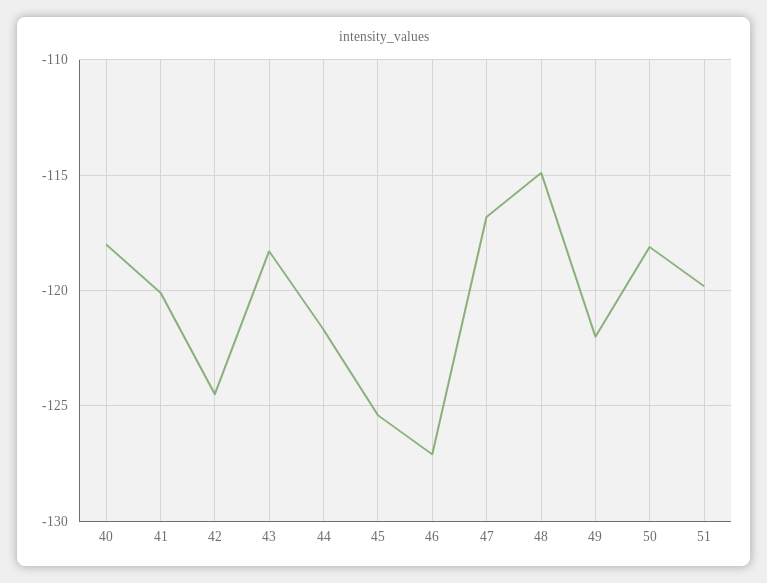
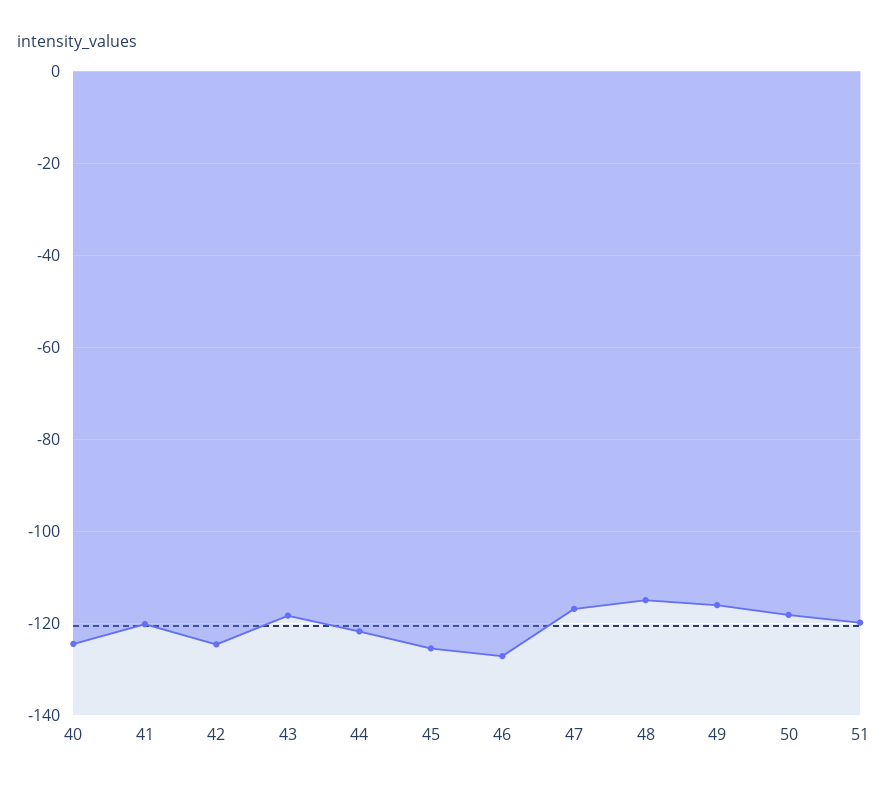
40: -118 -> -124
49: -122 -> -116

